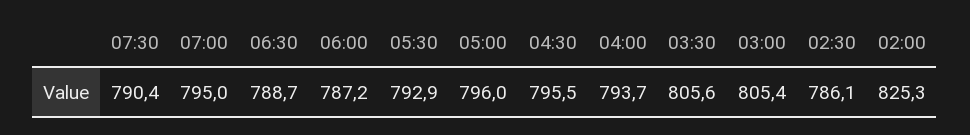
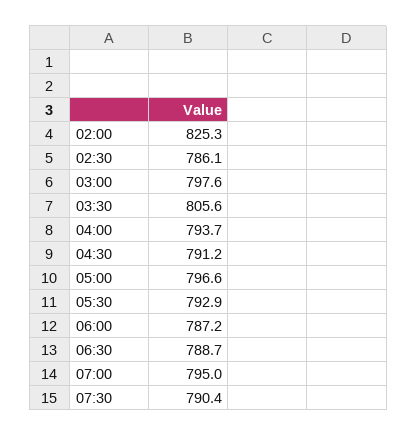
05:00: 796 -> 796.6
04:30: 795.5 -> 791.2
03:00: 805.4 -> 797.6

